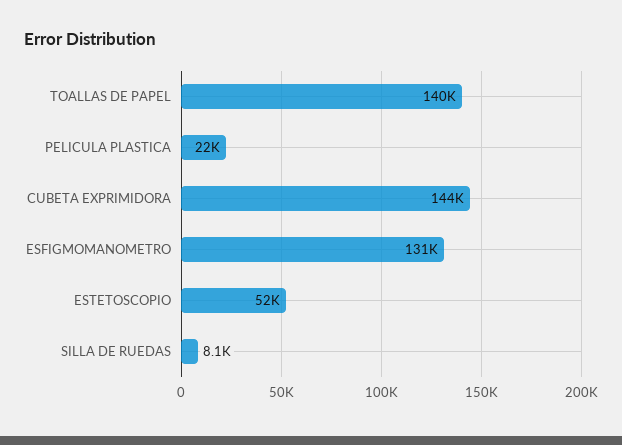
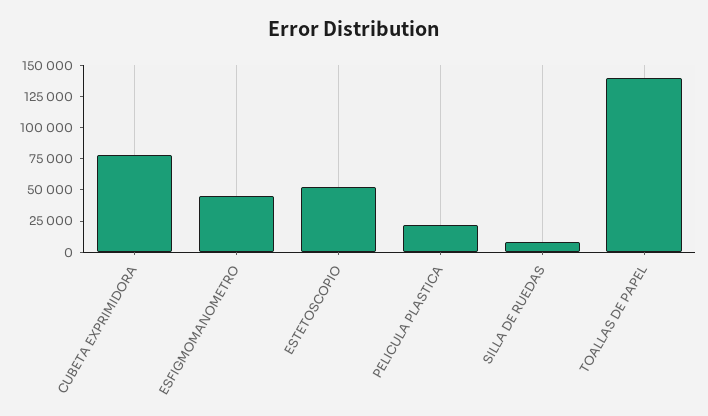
CUBETA EXPRIMIDORA: 144000 -> 75000
ESFIGMOMANOMETRO: 131000 -> 50000

